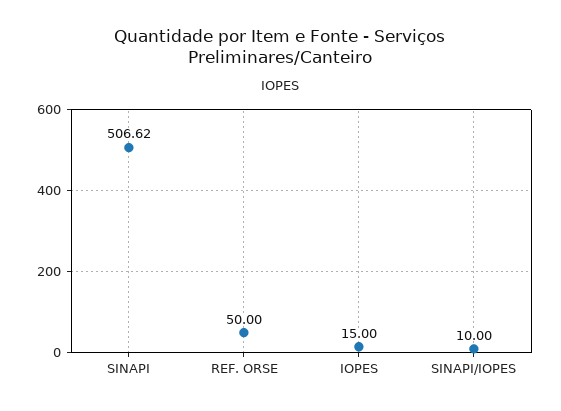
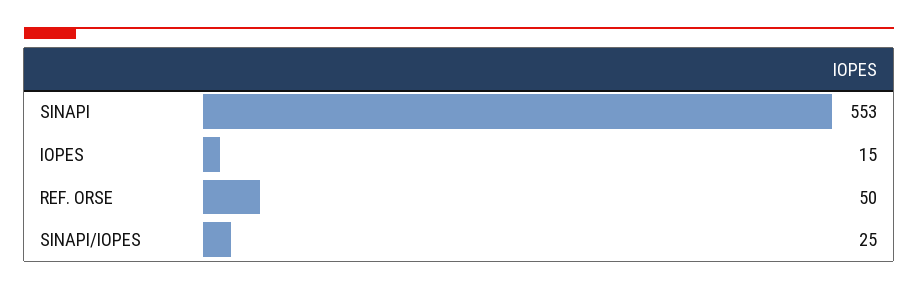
SINAPI: 506.62 -> 553
SINAPI/IOPES: 10 -> 25

